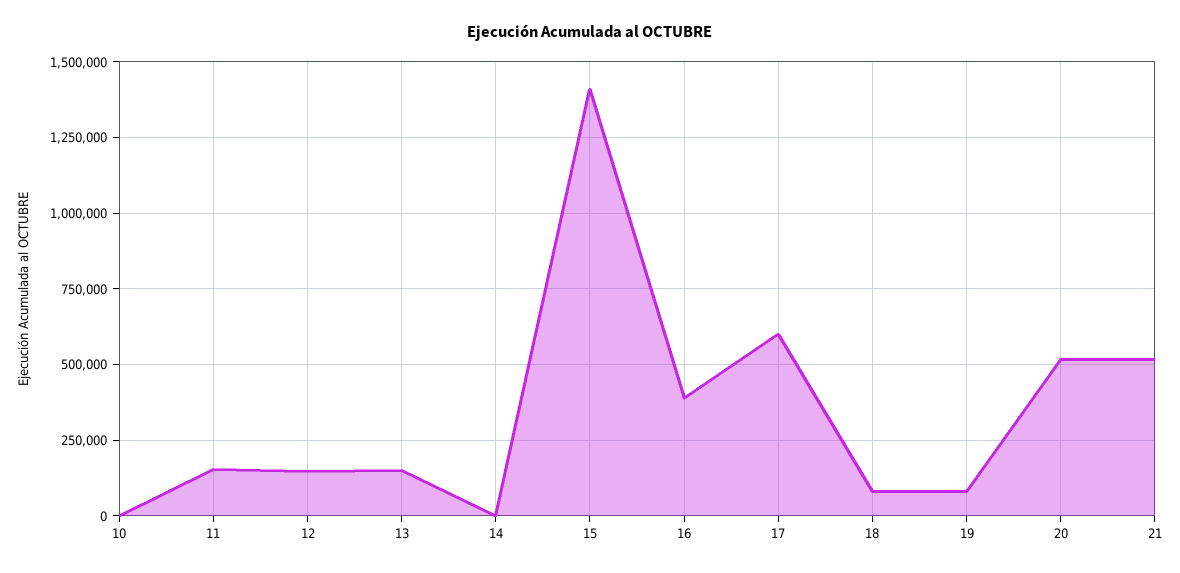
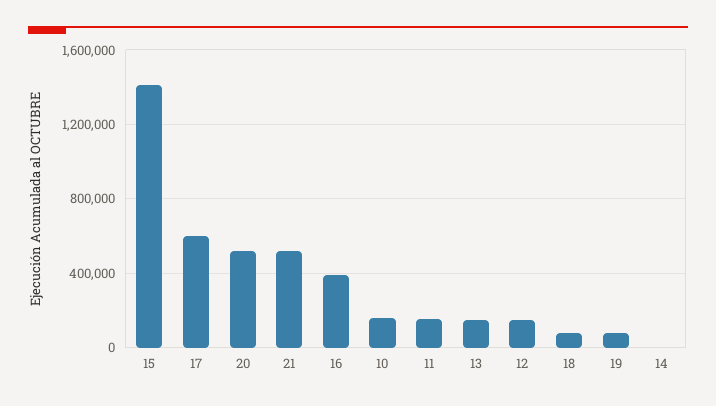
10: 0 -> 150000

